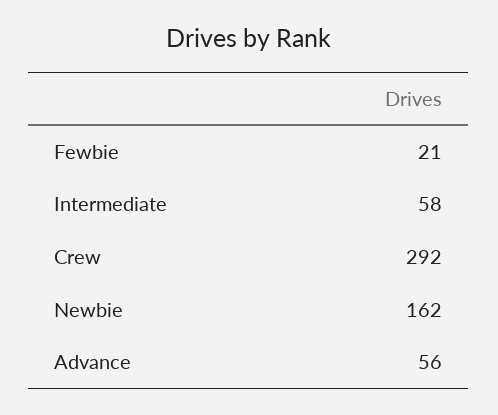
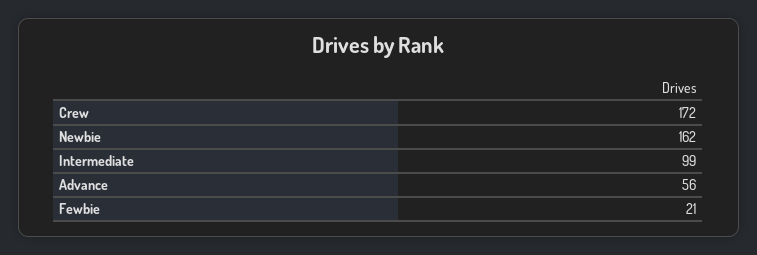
Intermediate: 58 -> 99
Crew: 292 -> 172

